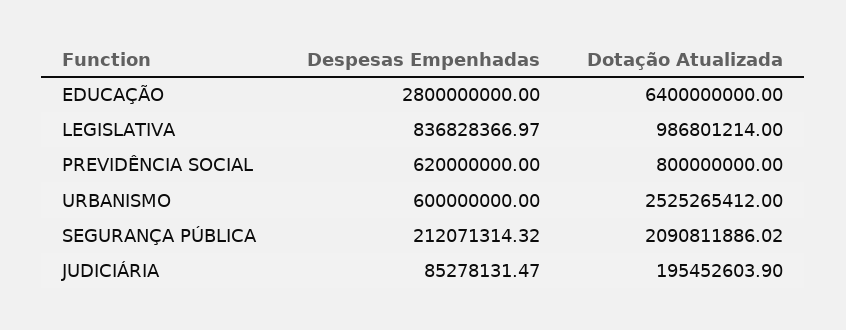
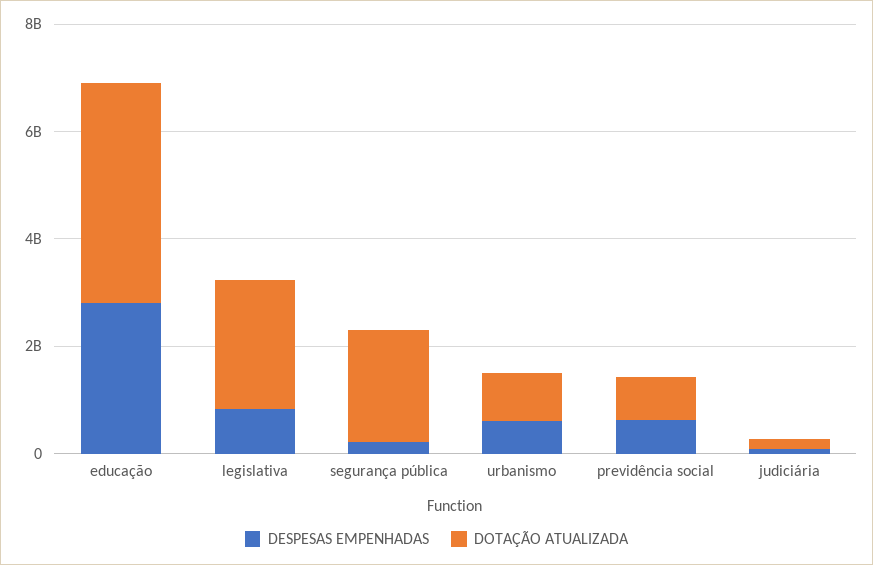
Dotação Atualizada, EDUCAÇÃO: 6400000000 -> 4000000000
Dotação Atualizada, LEGISLATIVA: 986801214 -> 2500000000
Dotação Atualizada, URBANISMO: 2525265412 -> 1000000000

